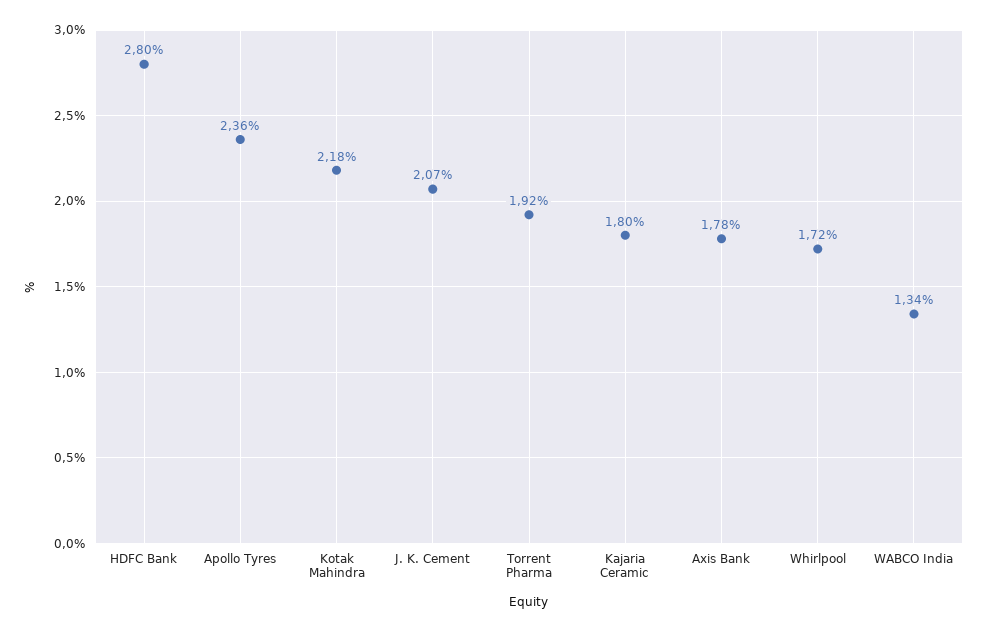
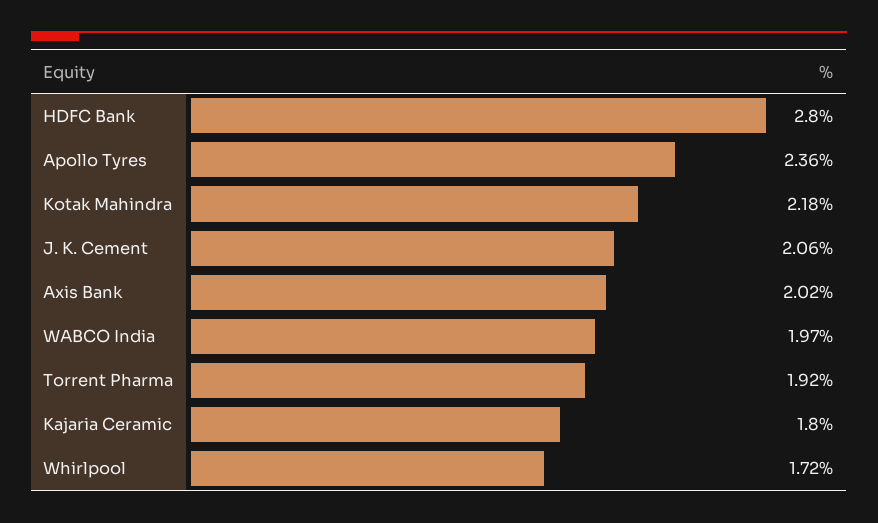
J. K. Cement: 2.07 -> 2.06
Axis Bank: 1.78 -> 2.02
WABCO India: 1.34 -> 1.97

